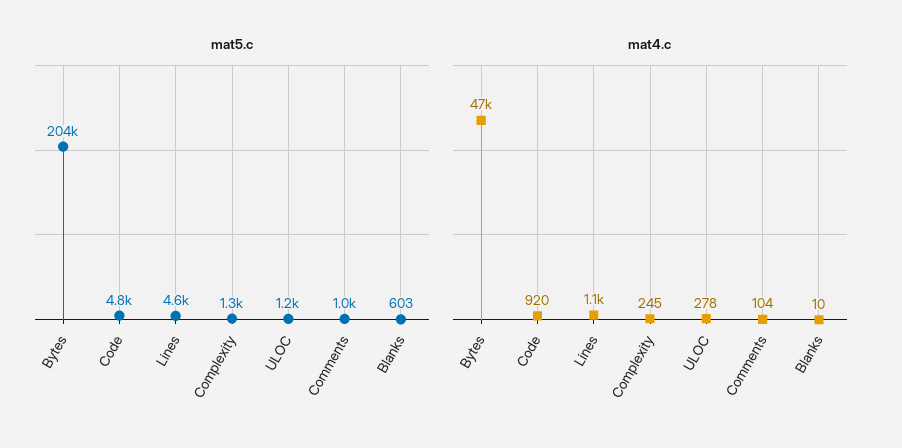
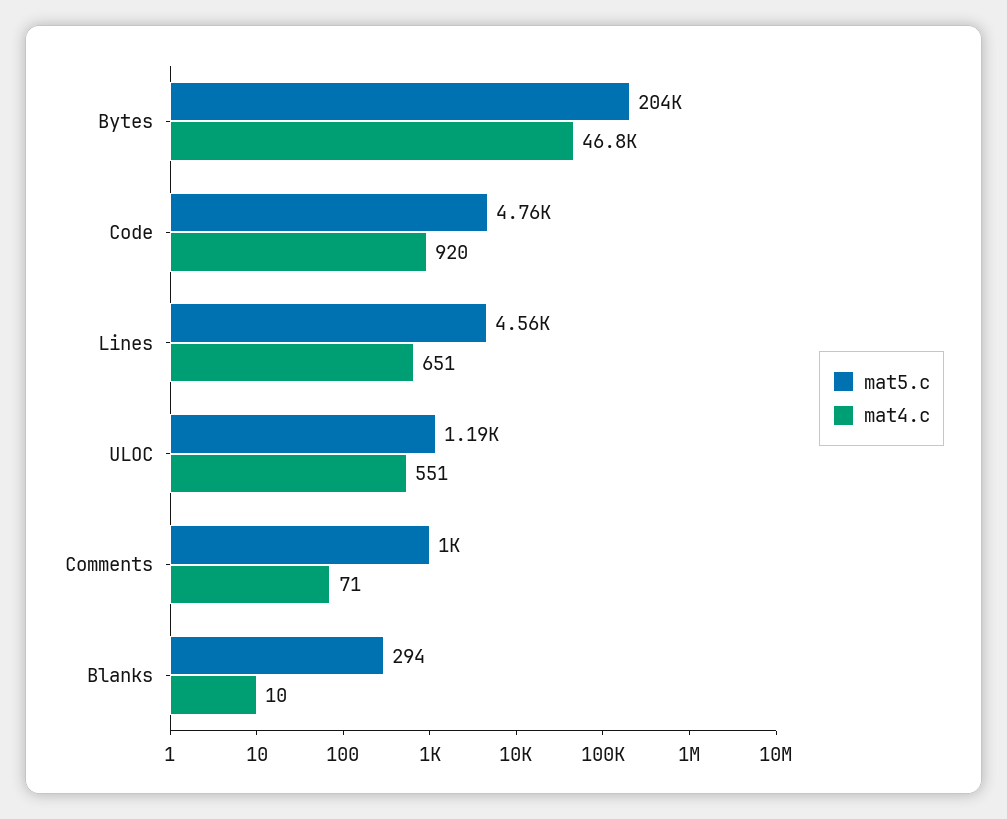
mat5.c, Complexity: 1300 -> none
mat5.c, Blanks: 603 -> 294
mat4.c, Lines: 1100 -> 651
mat4.c, Complexity: 245 -> none
mat4.c, ULOC: 278 -> 551
mat4.c, Comments: 104 -> 71

